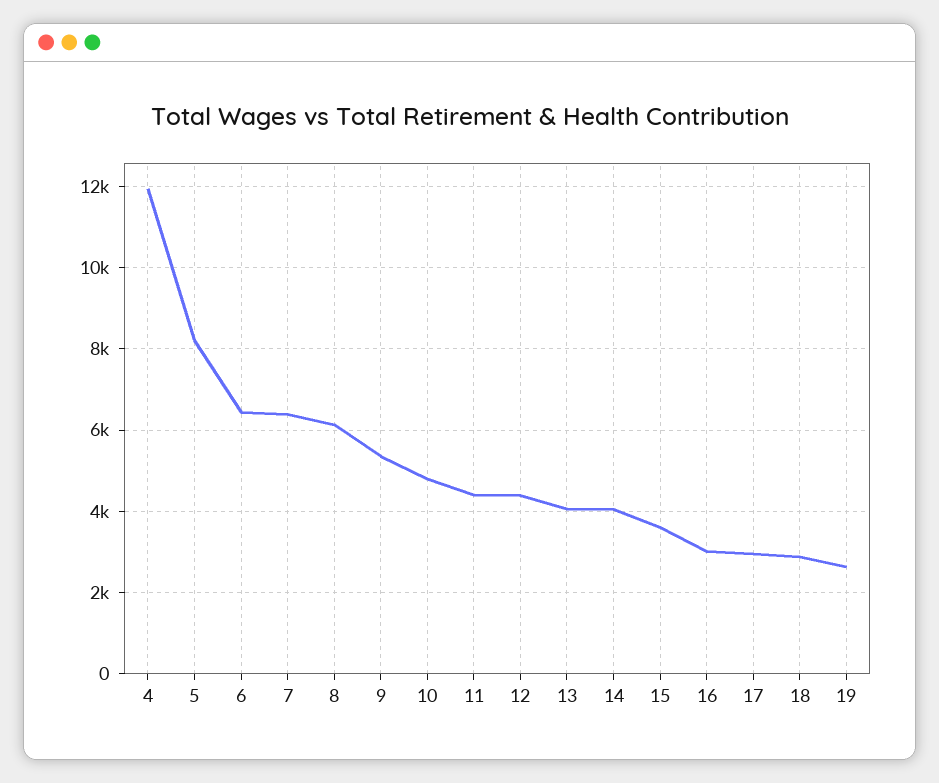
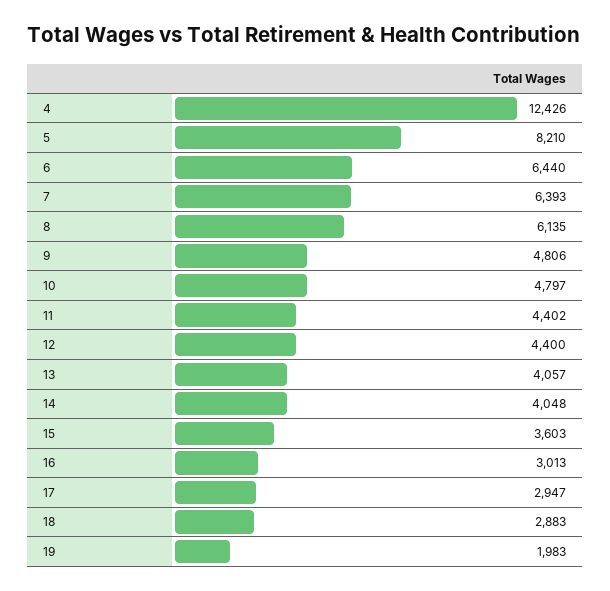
4: 12000 -> 12426
9: 5400 -> 4806
19: 2600 -> 1983

